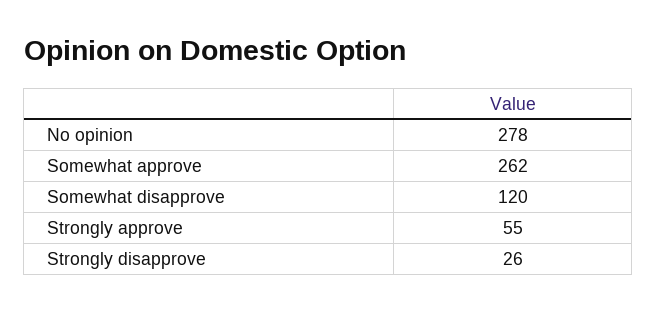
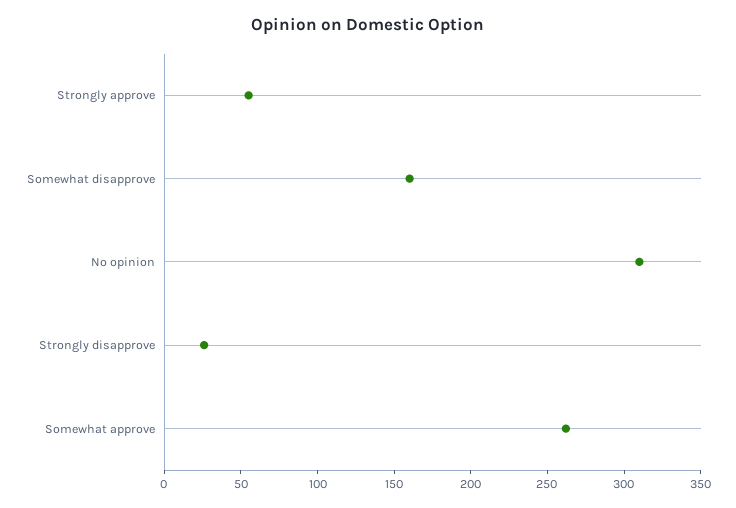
No opinion: 278 -> 310
Somewhat disapprove: 120 -> 160

